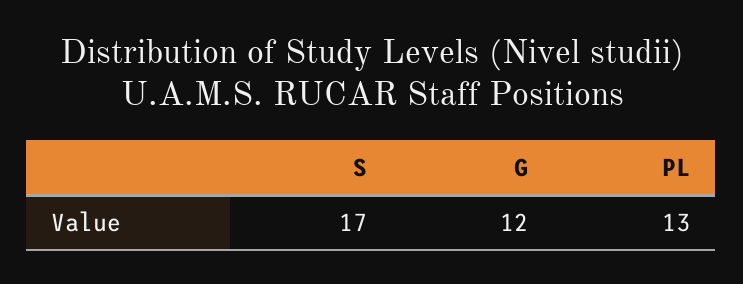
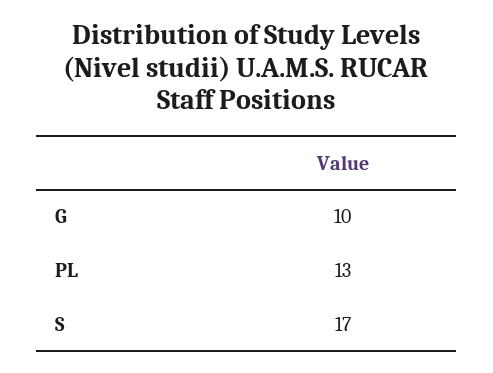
G: 12 -> 10

